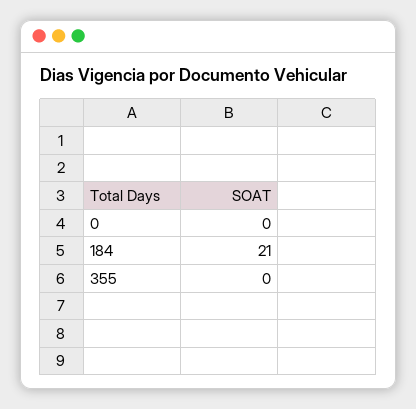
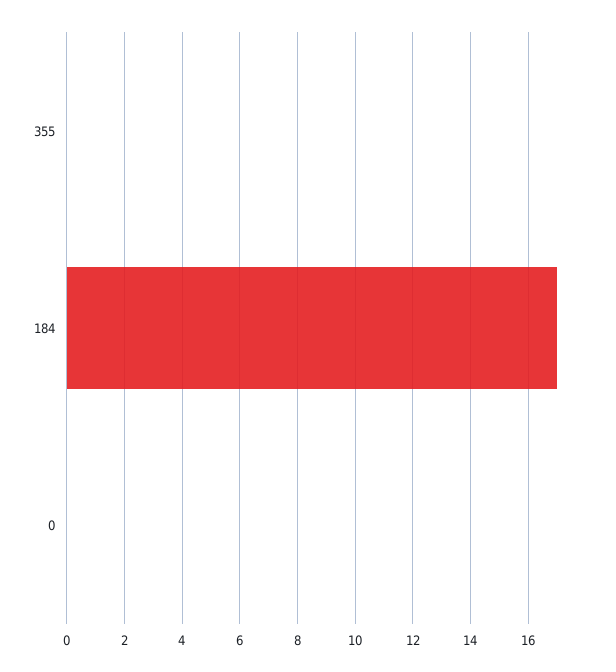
184: 21 -> 17

